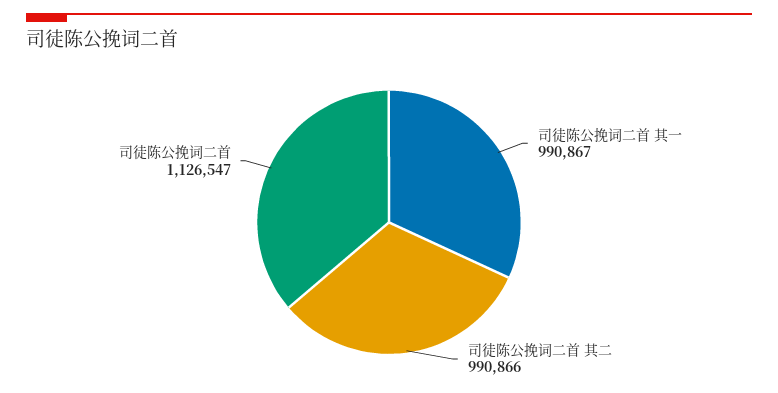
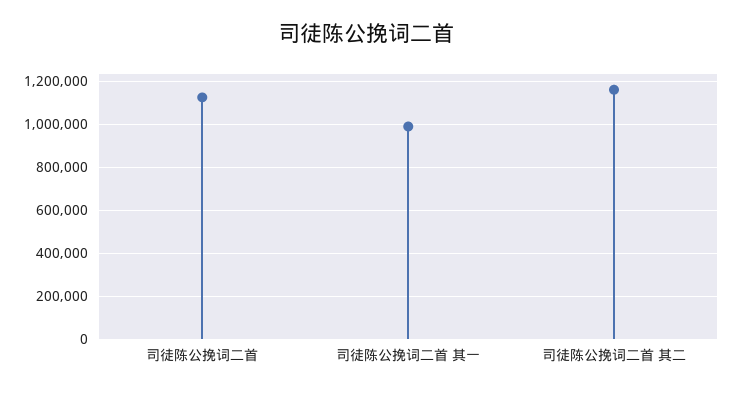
司徒陈公挽词二首 其二: 990866 -> 1150000

